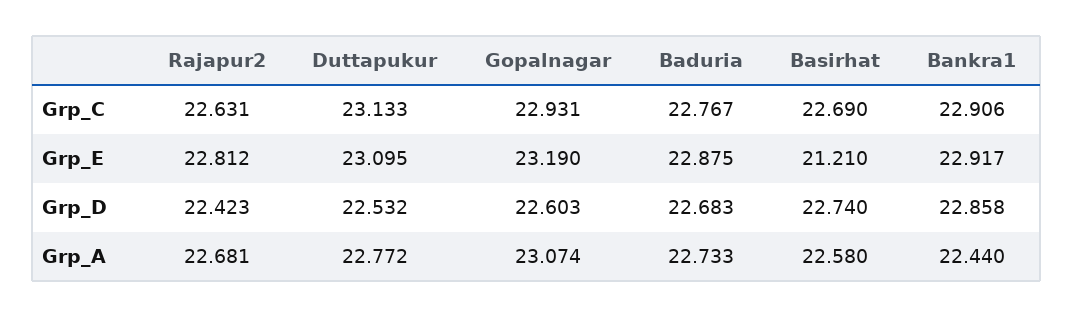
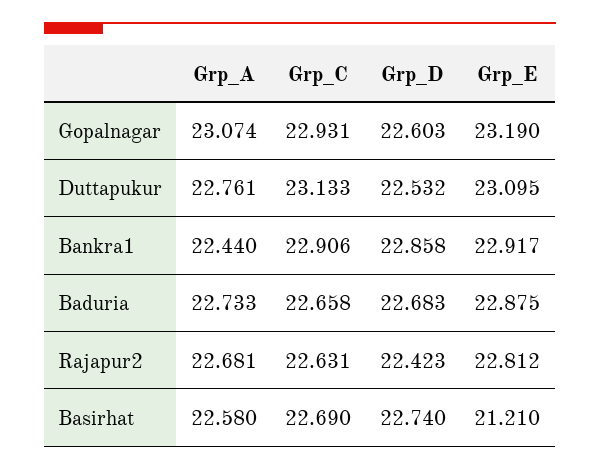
Baduria, Grp_C: 22.767 -> 22.658
Duttapukur, Grp_A: 22.772 -> 22.761

